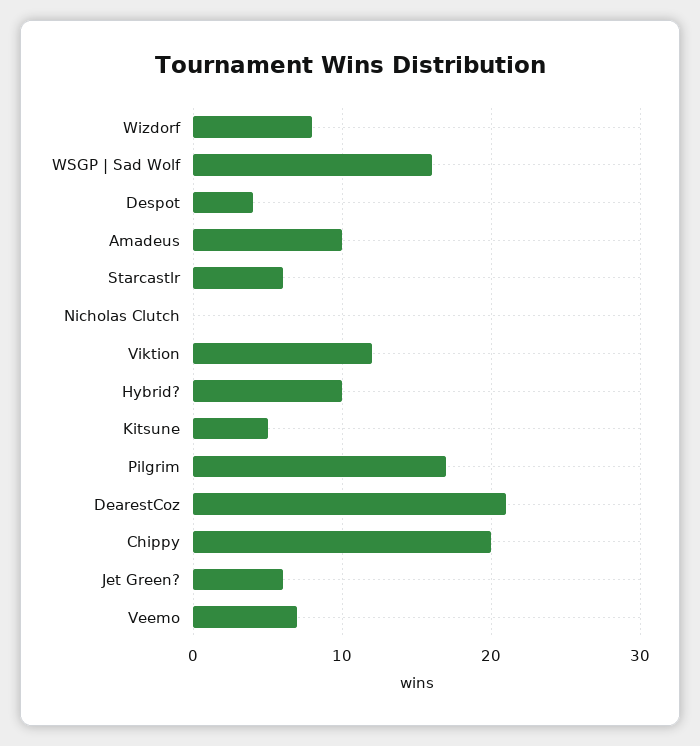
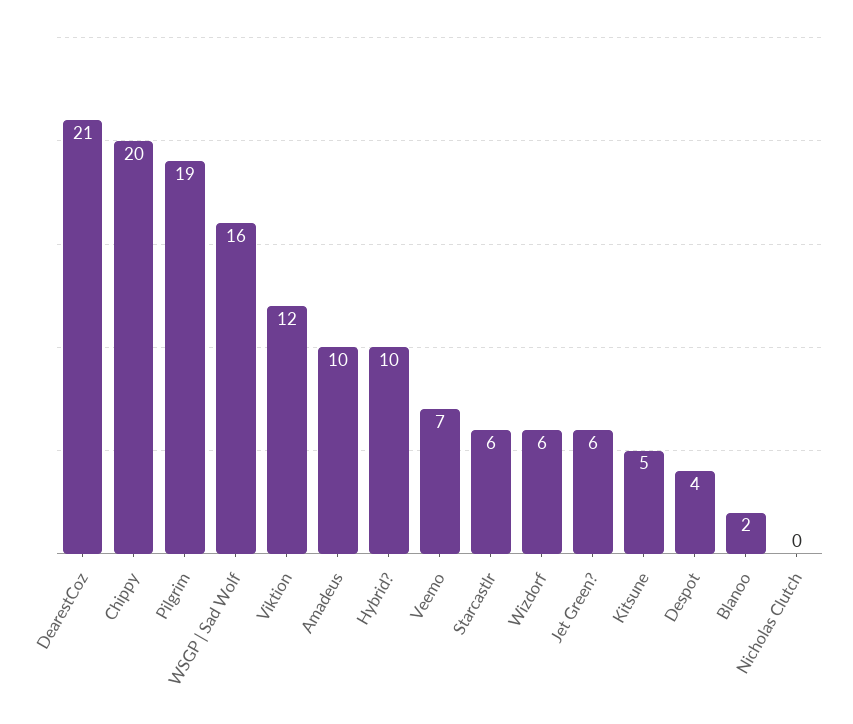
Wizdorf: 8 -> 6
Pilgrim: 17 -> 19
Blanoo: none -> 2

